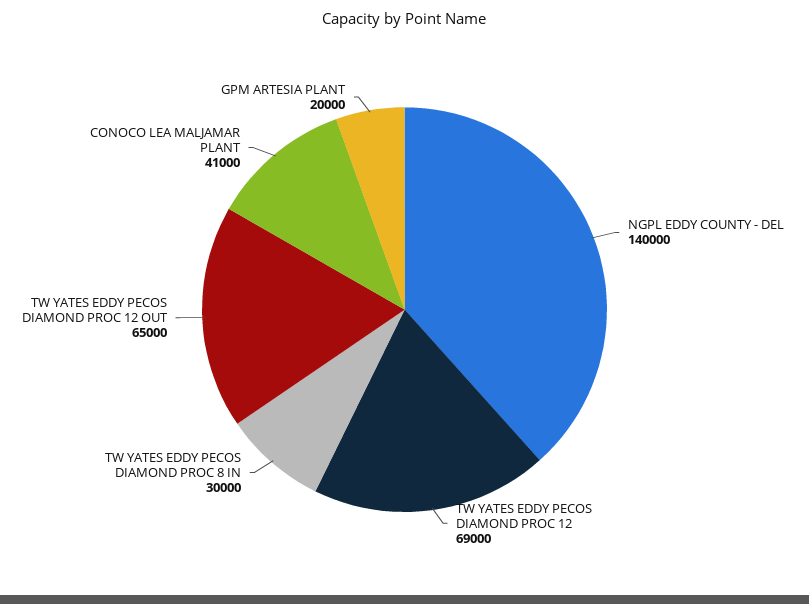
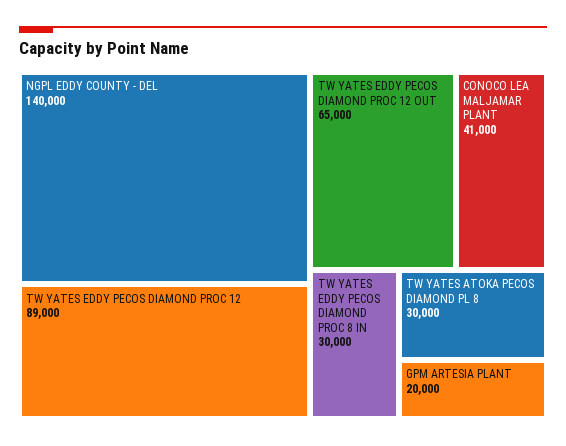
TW YATES EDDY PECOS DIAMOND PROC 12: 69000 -> 89000
TW YATES ATOKA PECOS DIAMOND PL 8: none -> 30000

